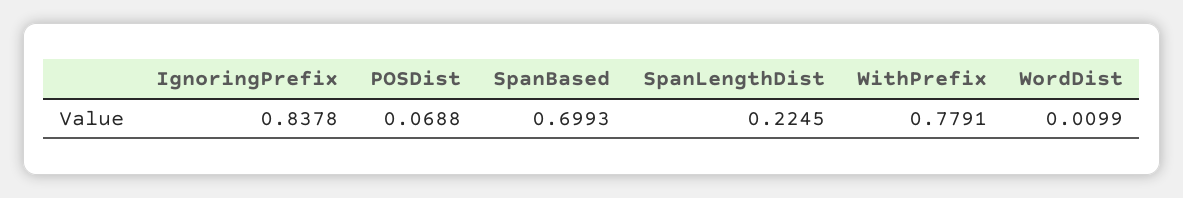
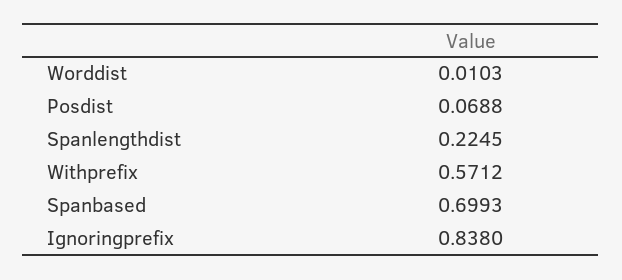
IgnoringPrefix: 0.8378 -> 0.838
WithPrefix: 0.7791 -> 0.5712
WordDist: 0.0099 -> 0.0103

